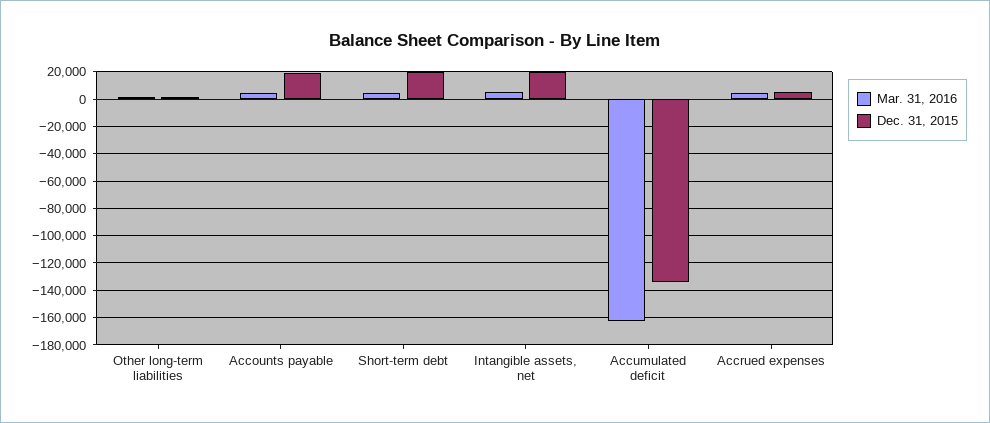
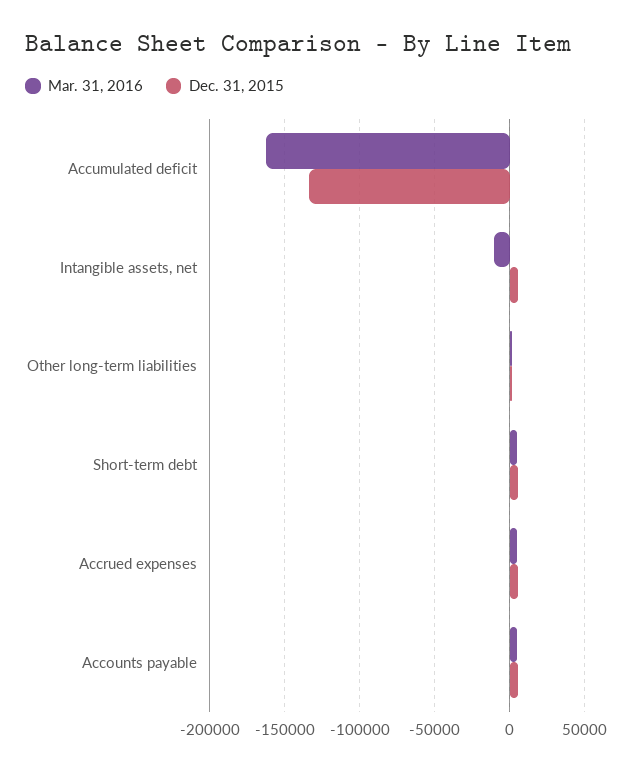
Dec. 31, 2015, Accounts payable: 20000 -> 5000
Dec. 31, 2015, Short-term debt: 20000 -> 5000
Mar. 31, 2016, Intangible assets, net: 5000 -> -10000
Dec. 31, 2015, Intangible assets, net: 20000 -> 5000

